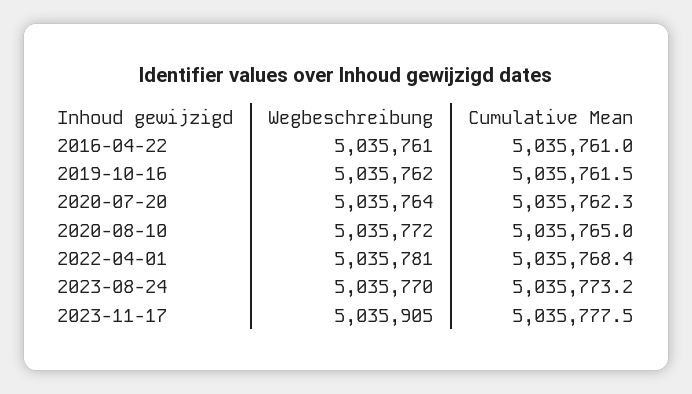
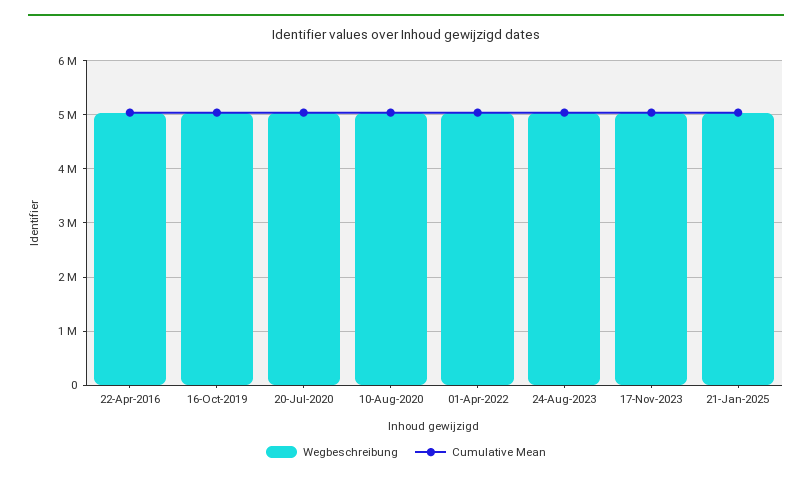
Wegbeschreibung, 21-Jan-2025: none -> 5000000
Cumulative Mean, 21-Jan-2025: none -> 5000000

